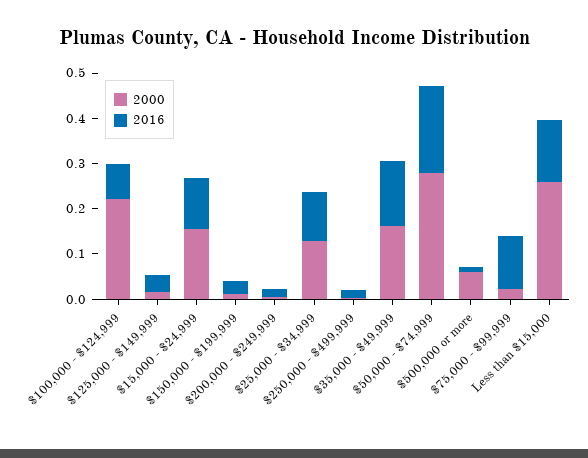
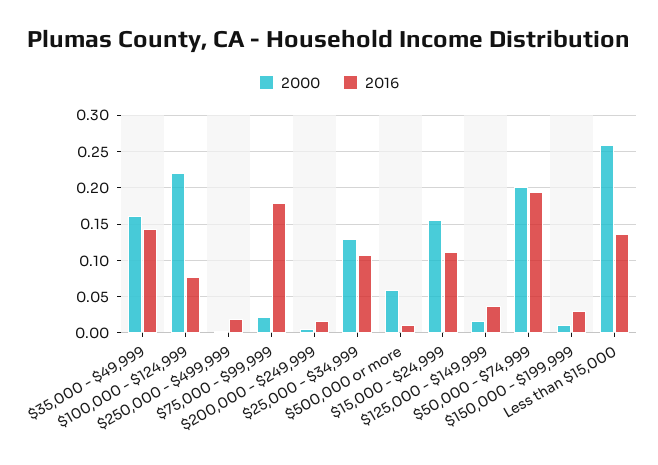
2000, $50,000 - $74,999: 0.28 -> 0.2
2016, $75,000 - $99,999: 0.12 -> 0.18

